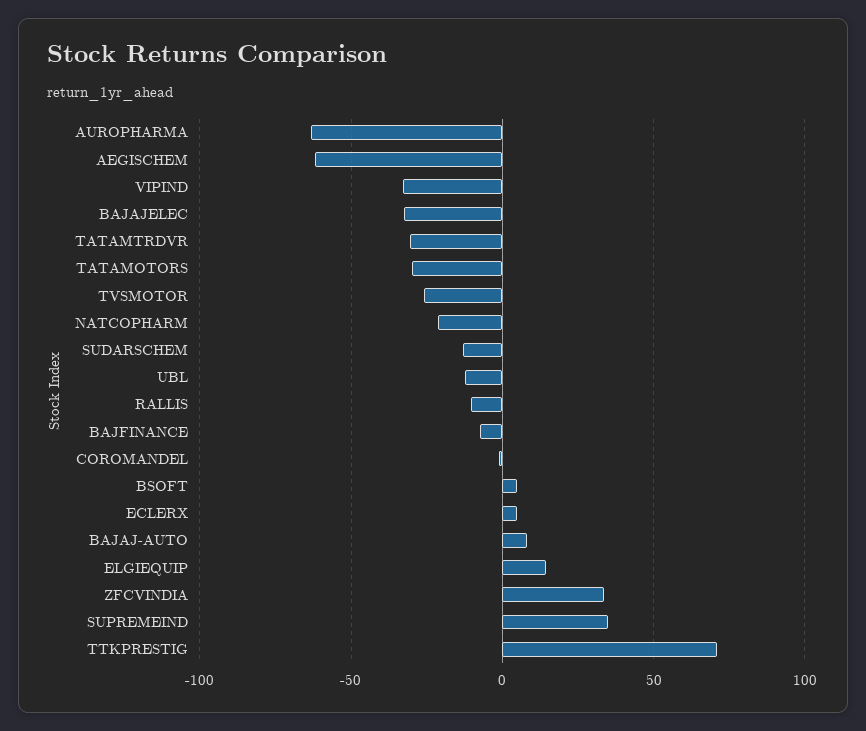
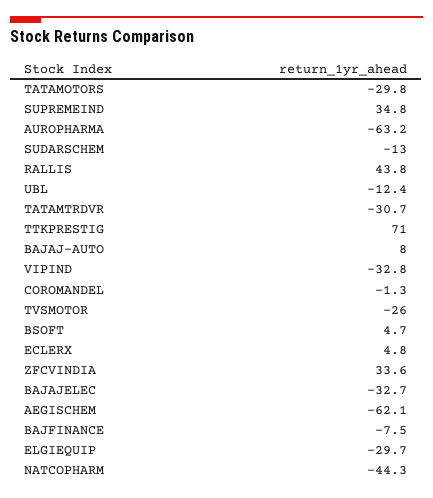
NATCOPHARM: -20 -> -44.3
RALLIS: -10 -> 43.8
ELGIEQUIP: 15 -> -29.7

